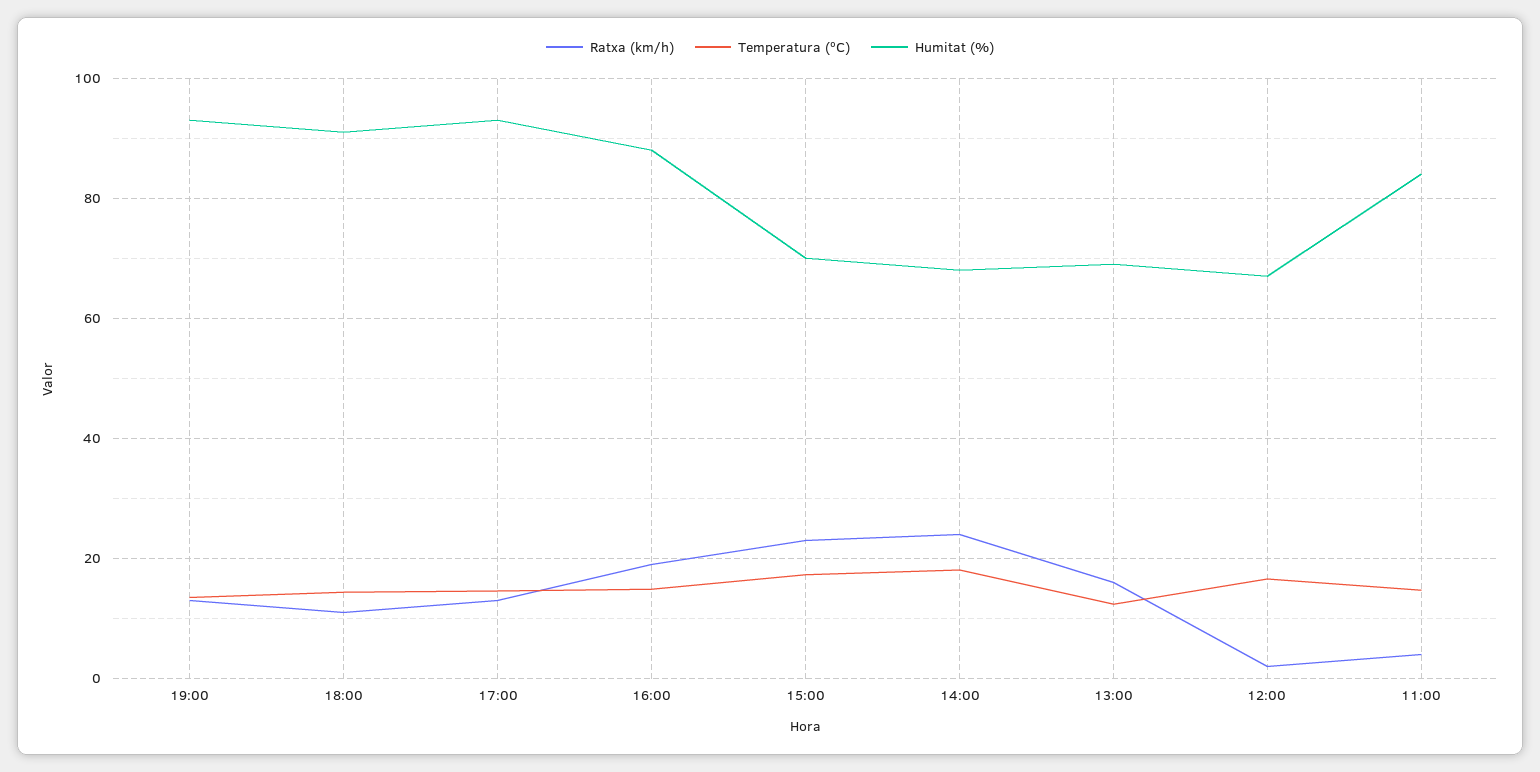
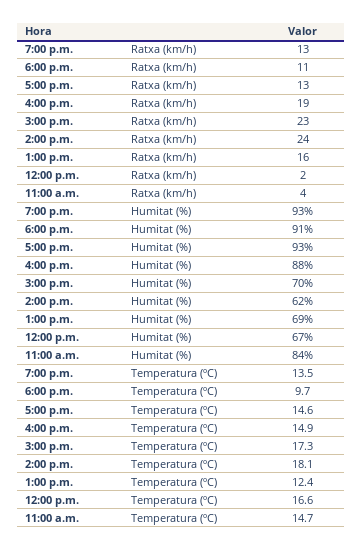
Temperatura (ºC), 18:00: 14 -> 9.7
Humitat (%), 14:00: 68 -> 62

